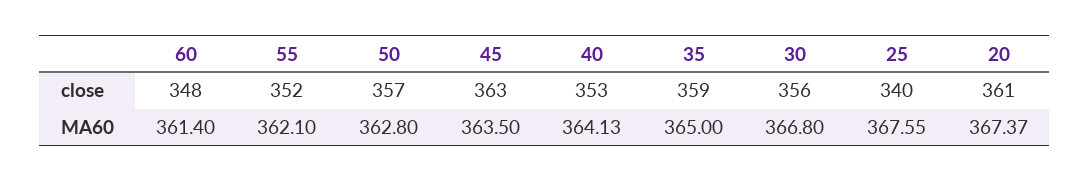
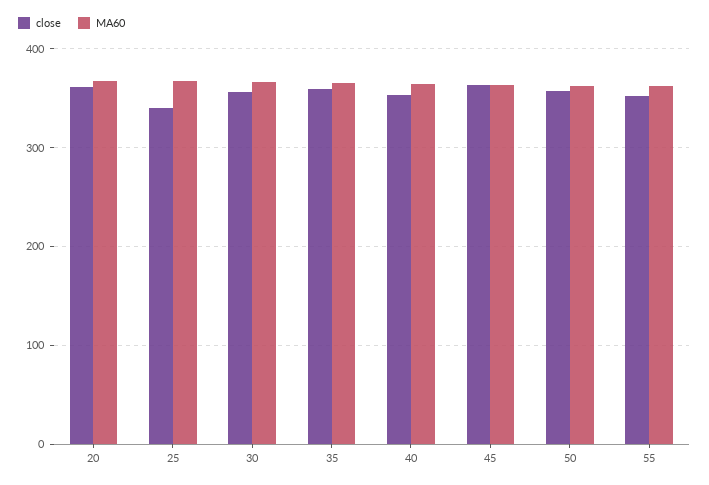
close, 60: 348 -> none
MA60, 60: 361.4 -> none

